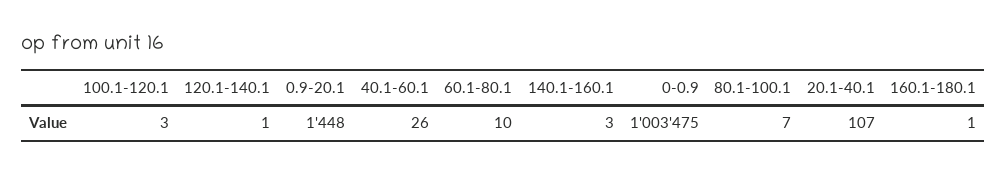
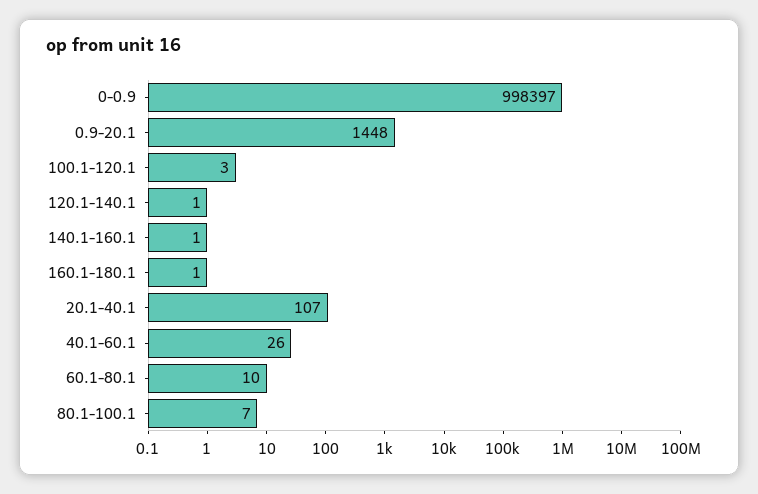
140.1-160.1: 3 -> 1
0-0.9: 1003475 -> 998397

